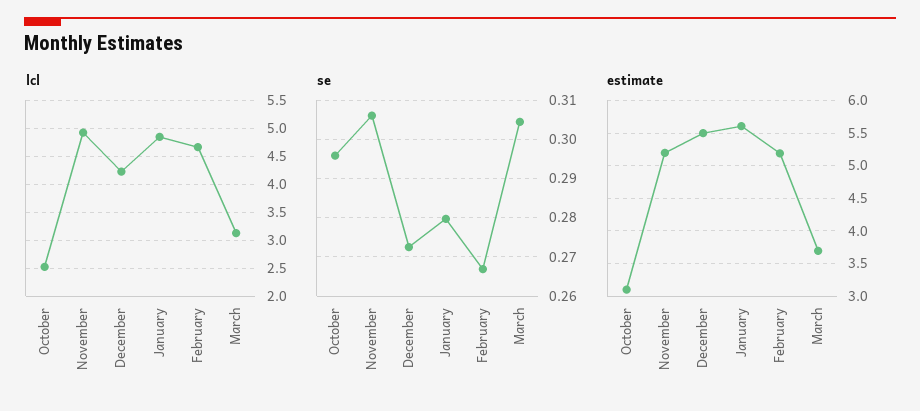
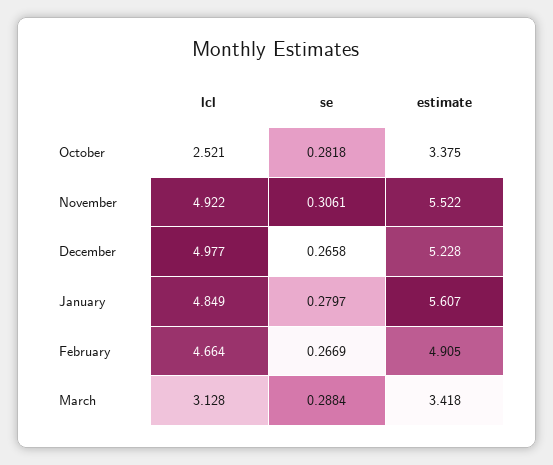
lcl, December: 4.25 -> 4.977
se, October: 0.296 -> 0.2818
se, December: 0.272 -> 0.2658
se, March: 0.304 -> 0.2884
estimate, October: 3.1 -> 3.375
estimate, November: 5.2 -> 5.522
estimate, December: 5.5 -> 5.228
estimate, February: 5.2 -> 4.905
estimate, March: 3.7 -> 3.418

